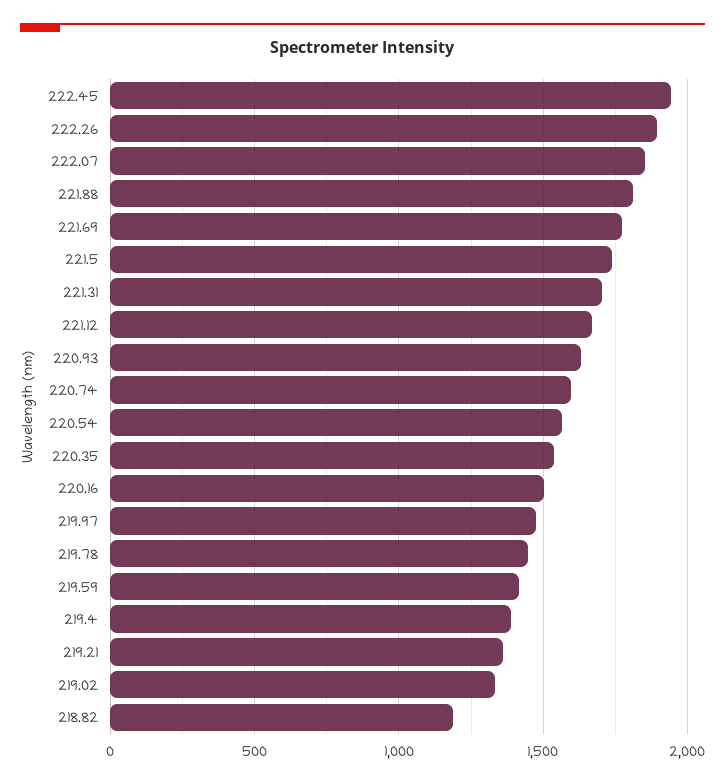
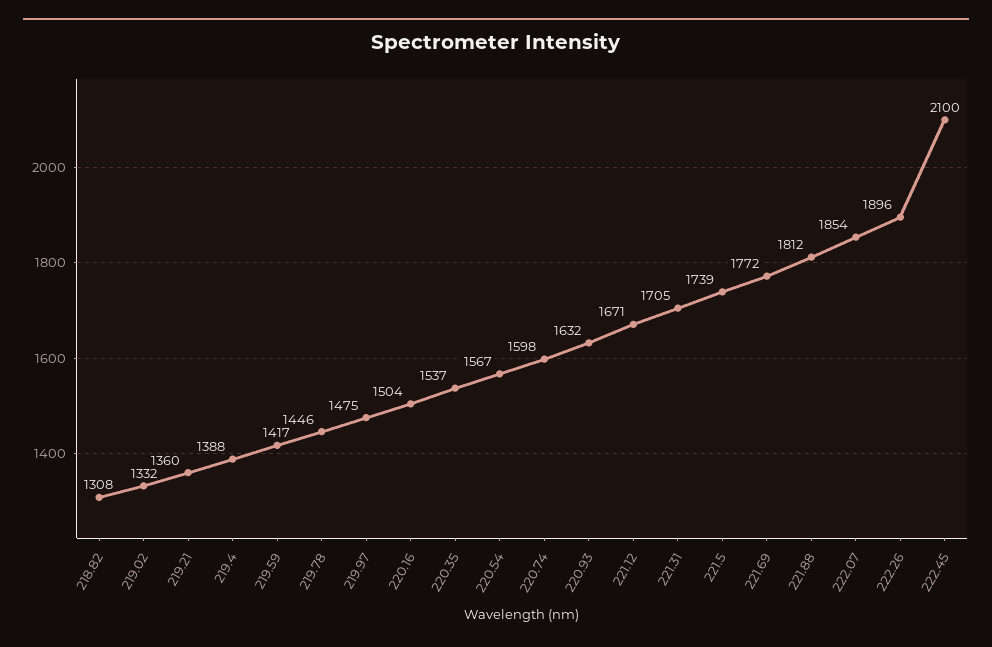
222.45: 1950 -> 2100
218.82: 1200 -> 1308

